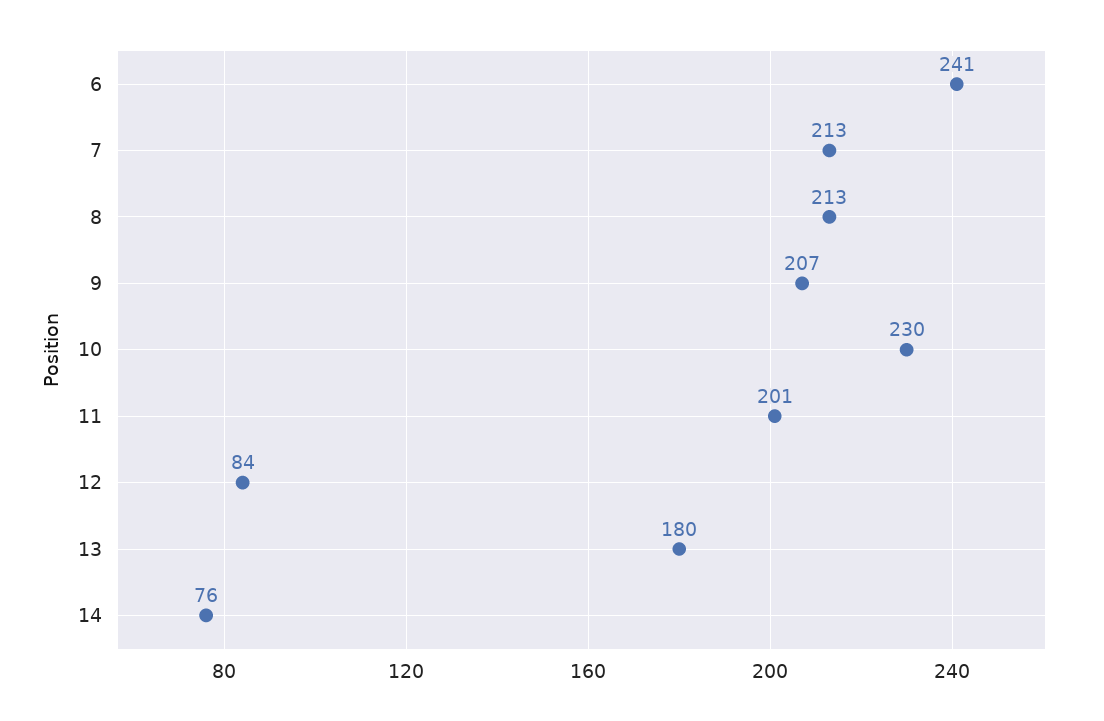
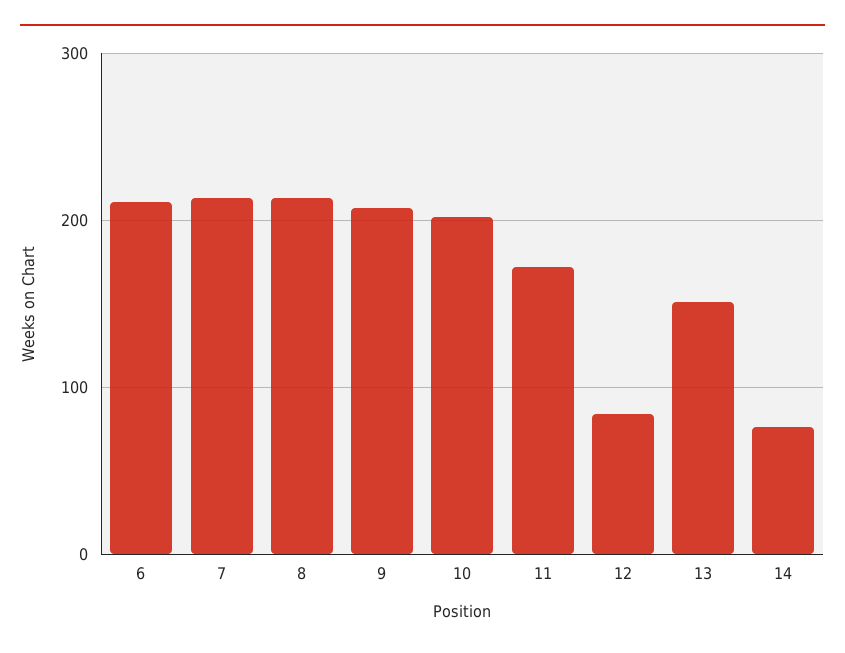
6: 241 -> 210
10: 230 -> 200
11: 201 -> 170
13: 180 -> 150

